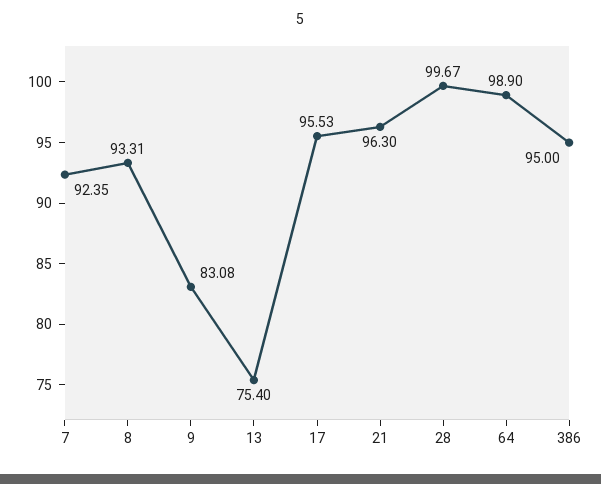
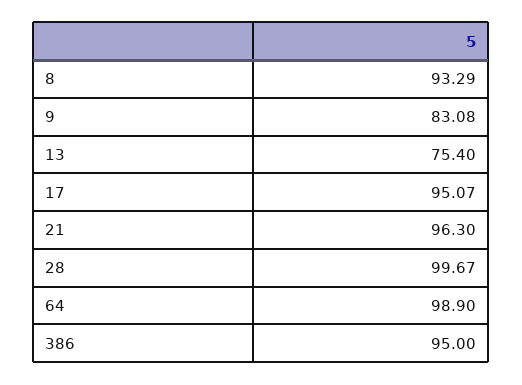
7: 92.35 -> none
8: 93.31 -> 93.29
17: 95.53 -> 95.07

